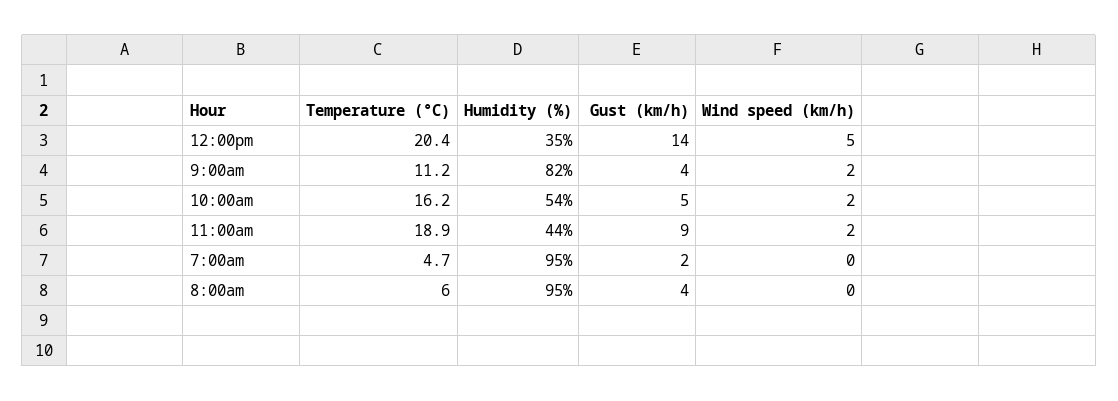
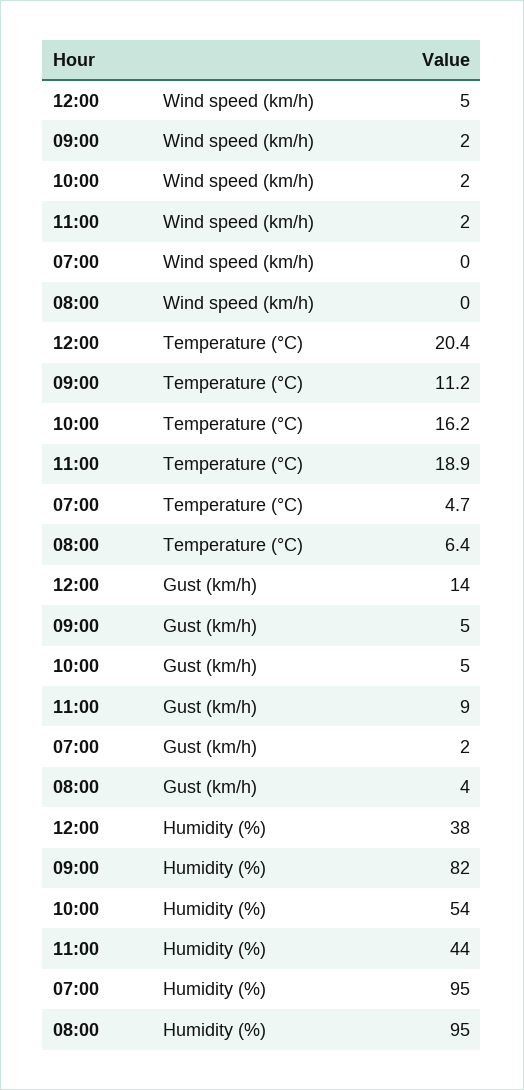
Humidity (%), 12:00pm: 35 -> 38
Gust (km/h), 9:00am: 4 -> 5
Temperature (°C), 8:00am: 6 -> 6.4

